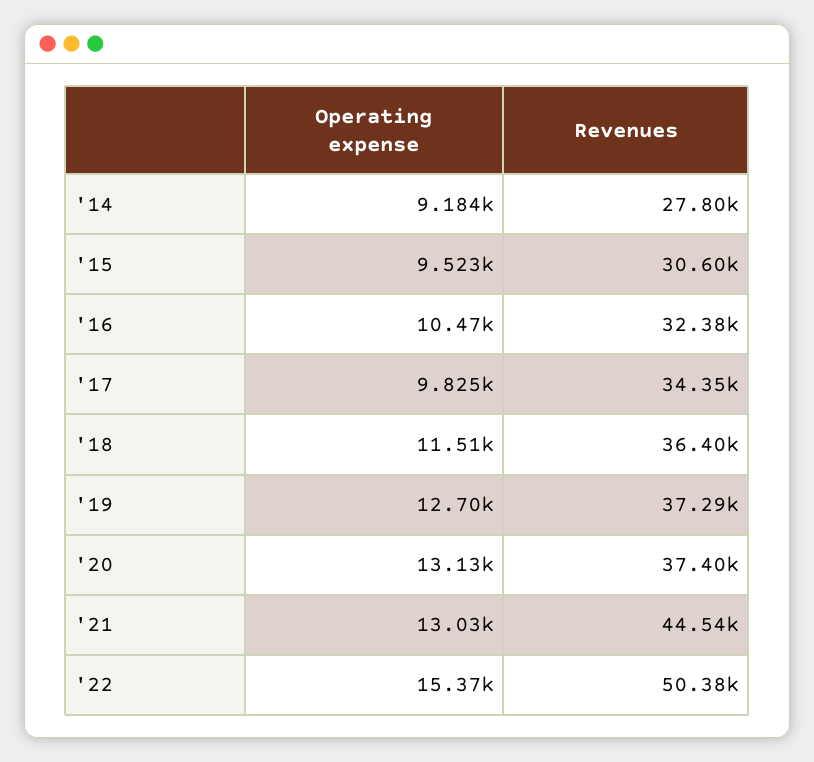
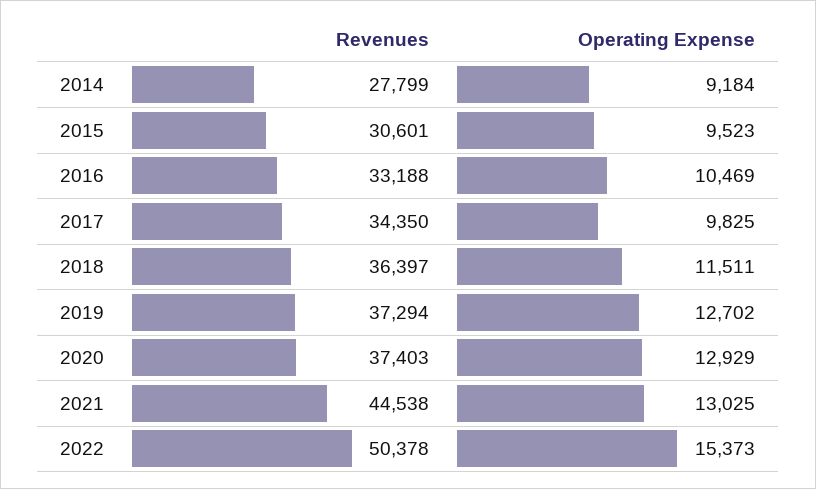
Revenues, '16: 32380 -> 33188
Operating expense, '20: 13130 -> 12929

